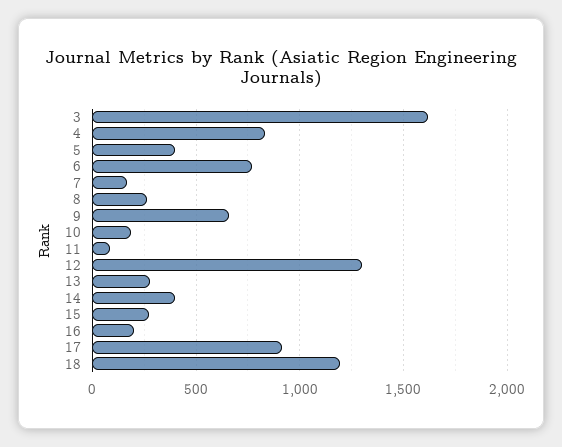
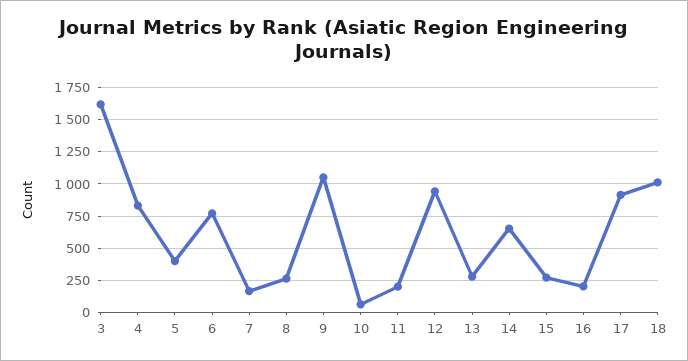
9: 650 -> 1050
10: 200 -> 50
11: 100 -> 200
12: 1300 -> 950
14: 400 -> 650
18: 1200 -> 1000

